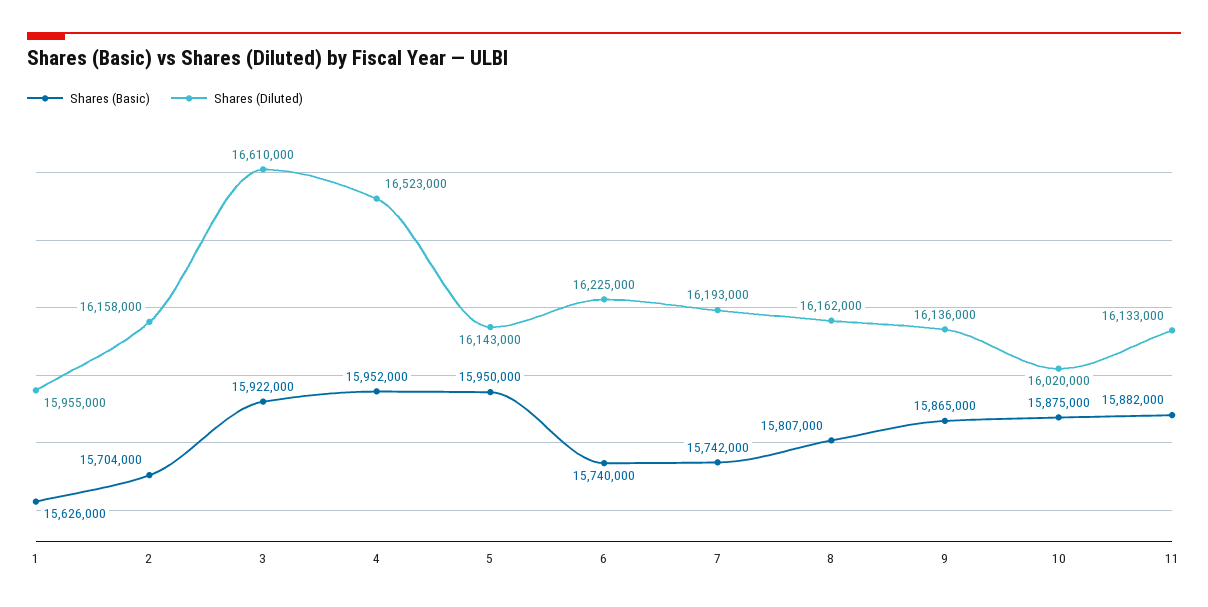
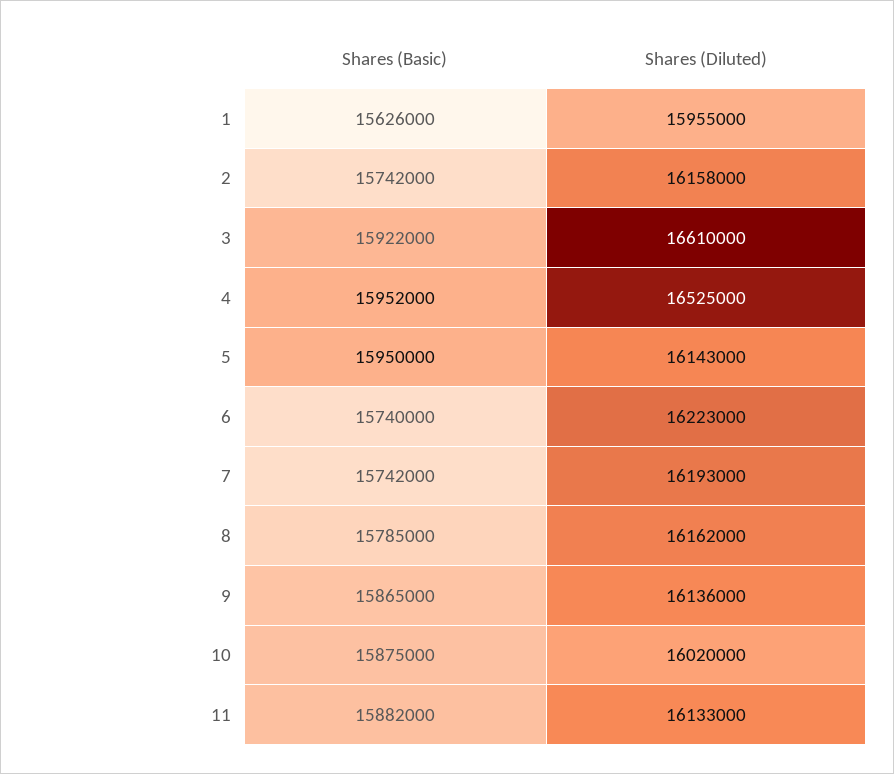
Shares (Basic), 2: 15704000 -> 15742000
Shares (Diluted), 4: 16523000 -> 16525000
Shares (Diluted), 6: 16225000 -> 16223000
Shares (Basic), 8: 15807000 -> 15785000

